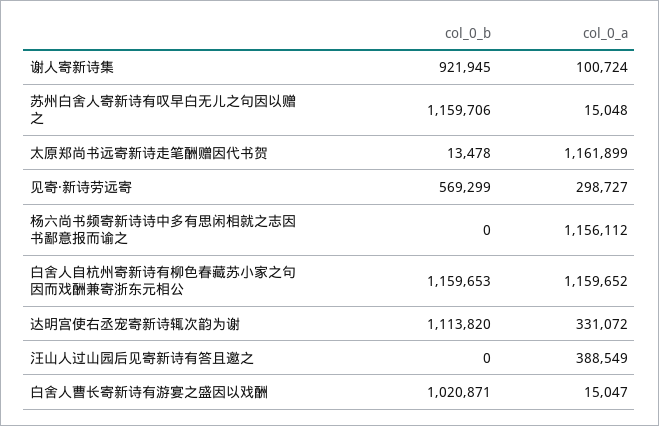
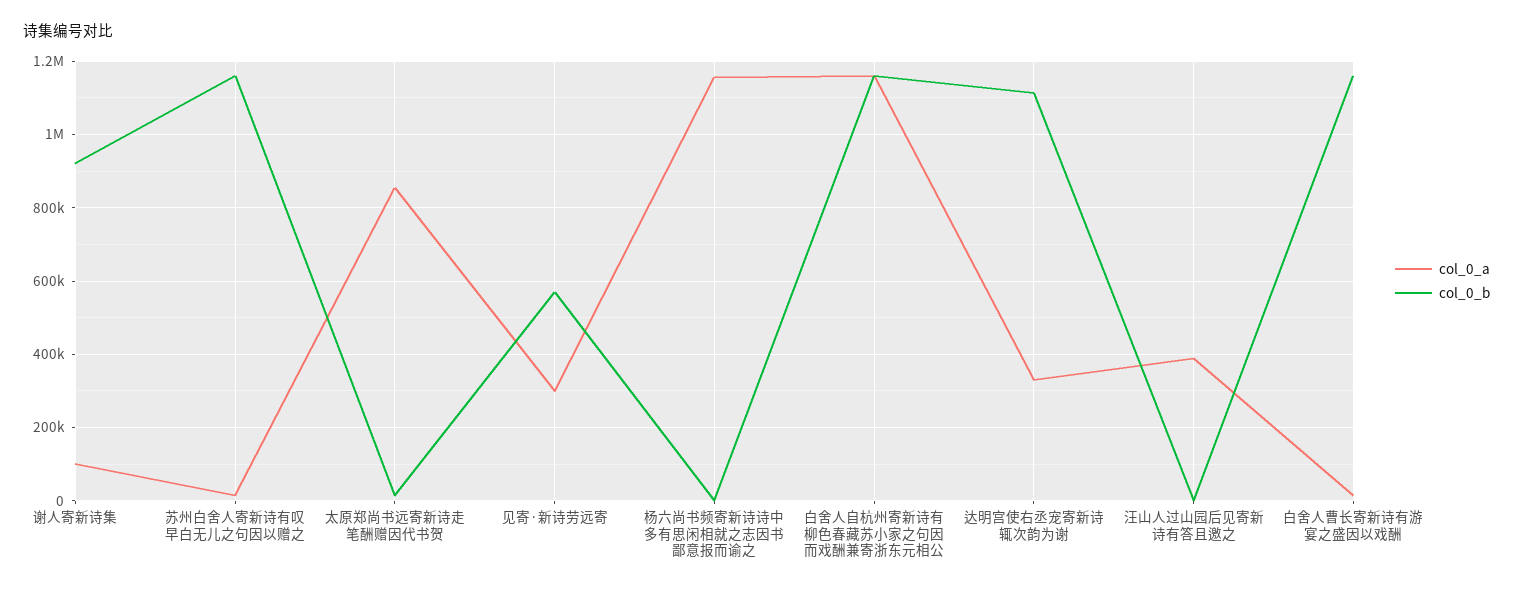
col_0_a, 太原郑尚书远寄新诗走笔酬赠因代书贺: 1161899 -> 860000
col_0_b, 白舍人曹长寄新诗有游宴之盛因以戏酬: 1020871 -> 1160000

